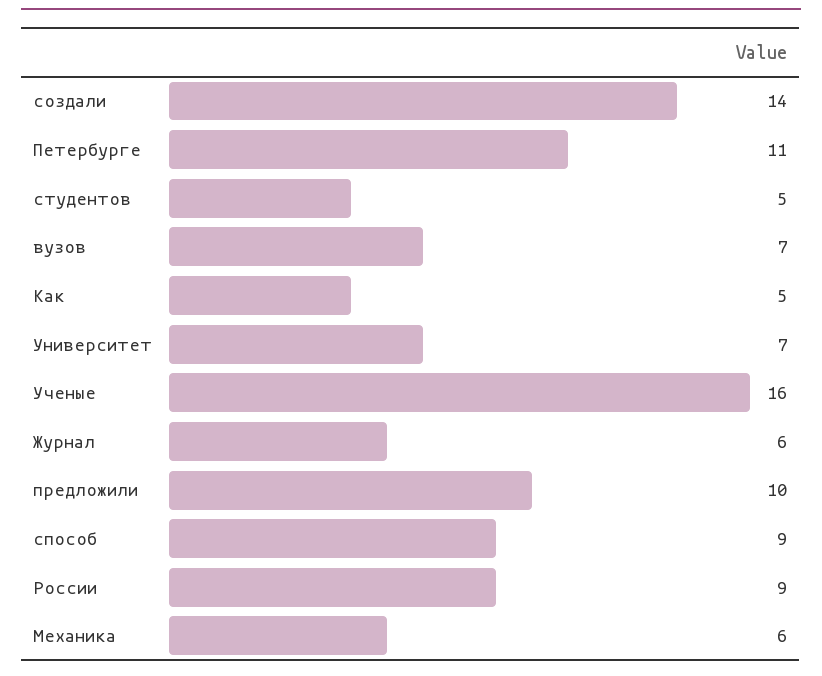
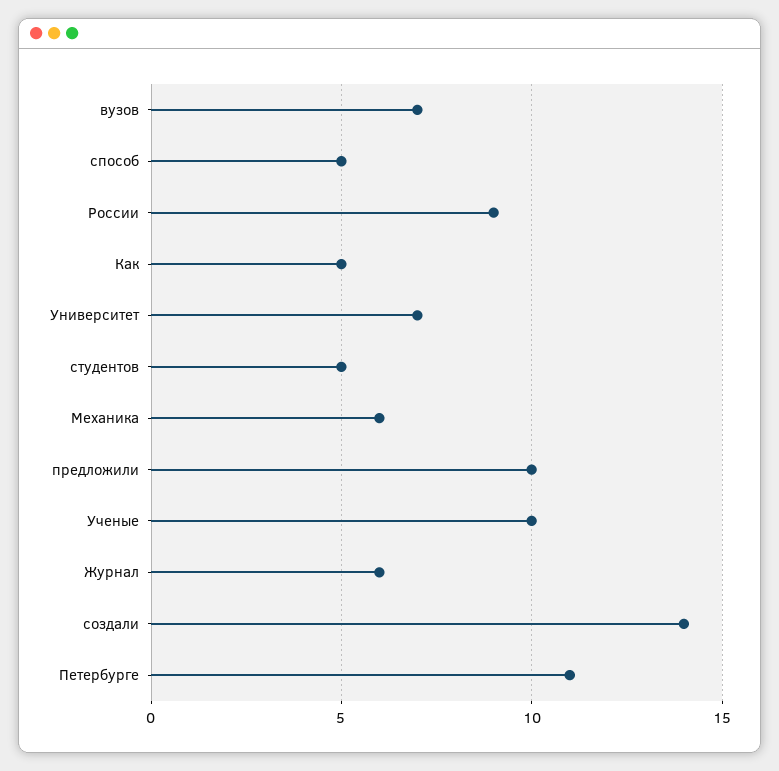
Ученые: 16 -> 10
способ: 9 -> 5

